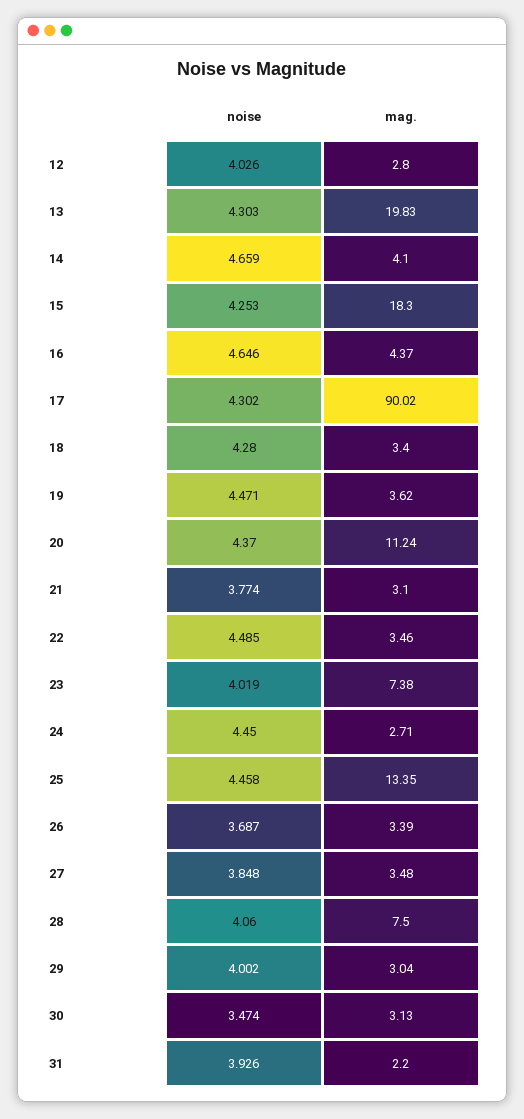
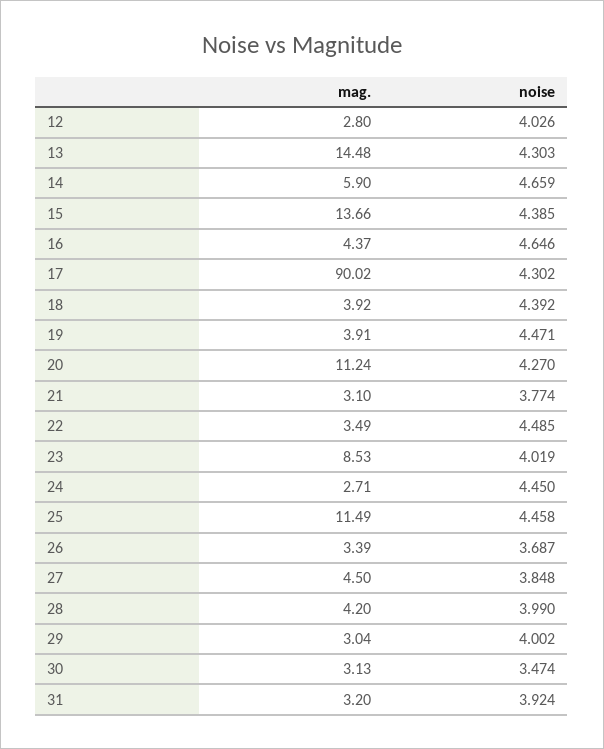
mag., 13: 19.83 -> 14.48
mag., 14: 4.1 -> 5.9
noise, 15: 4.253 -> 4.385
mag., 15: 18.3 -> 13.66
noise, 18: 4.28 -> 4.392
mag., 18: 3.4 -> 3.92
mag., 19: 3.62 -> 3.91
noise, 20: 4.37 -> 4.27
mag., 22: 3.46 -> 3.49
mag., 23: 7.38 -> 8.53
mag., 25: 13.35 -> 11.49
mag., 27: 3.48 -> 4.5
noise, 28: 4.06 -> 3.99
mag., 28: 7.5 -> 4.2
noise, 31: 3.926 -> 3.924
mag., 31: 2.2 -> 3.2

